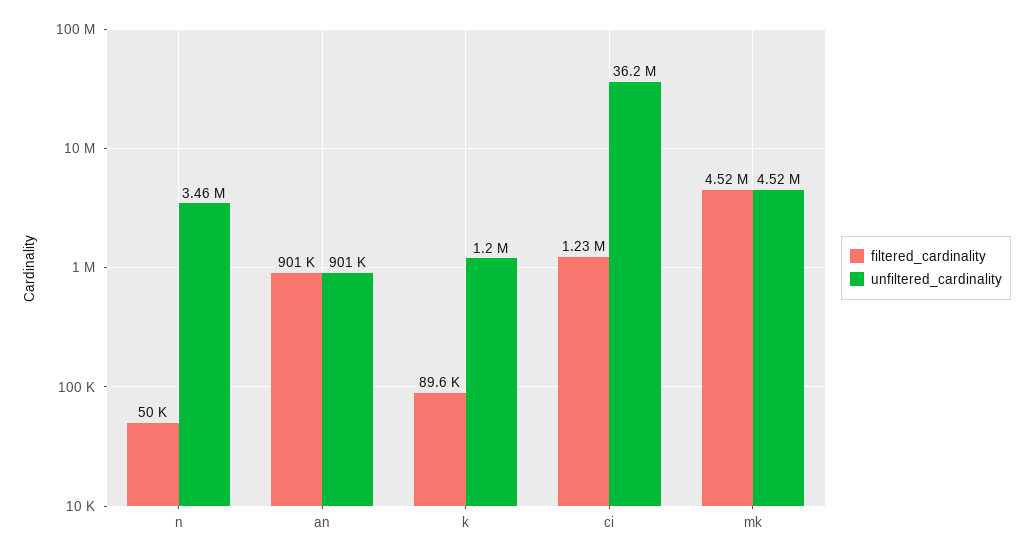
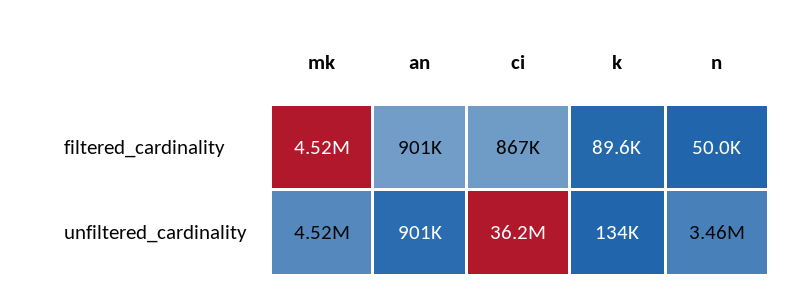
unfiltered_cardinality, k: 1200000 -> 134000
filtered_cardinality, ci: 1230000 -> 867000

